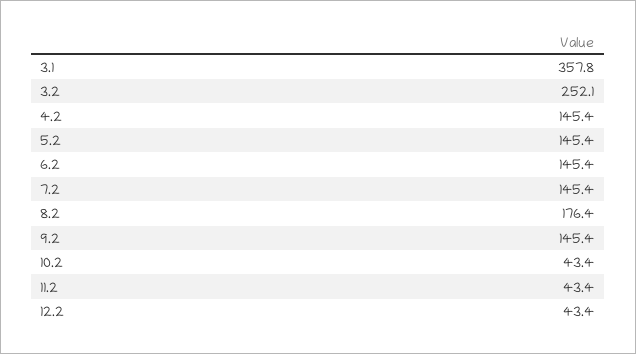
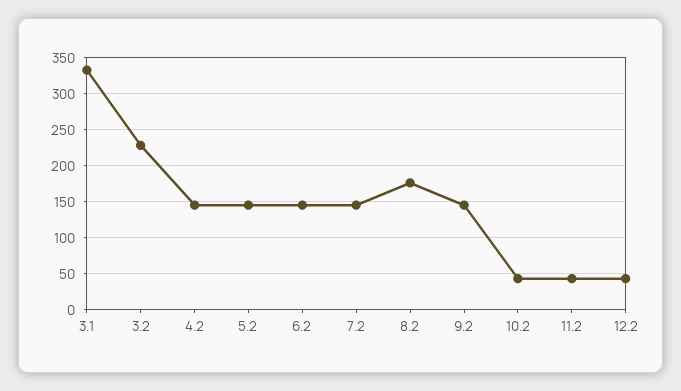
3.1: 357.8 -> 330
3.2: 252.1 -> 230

